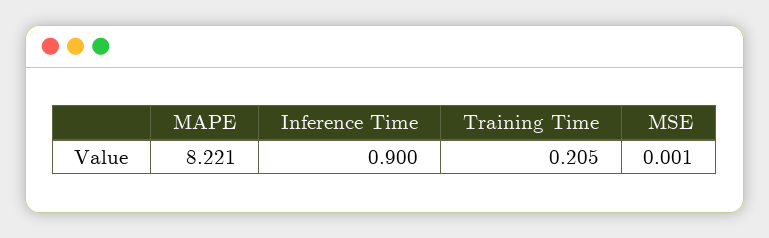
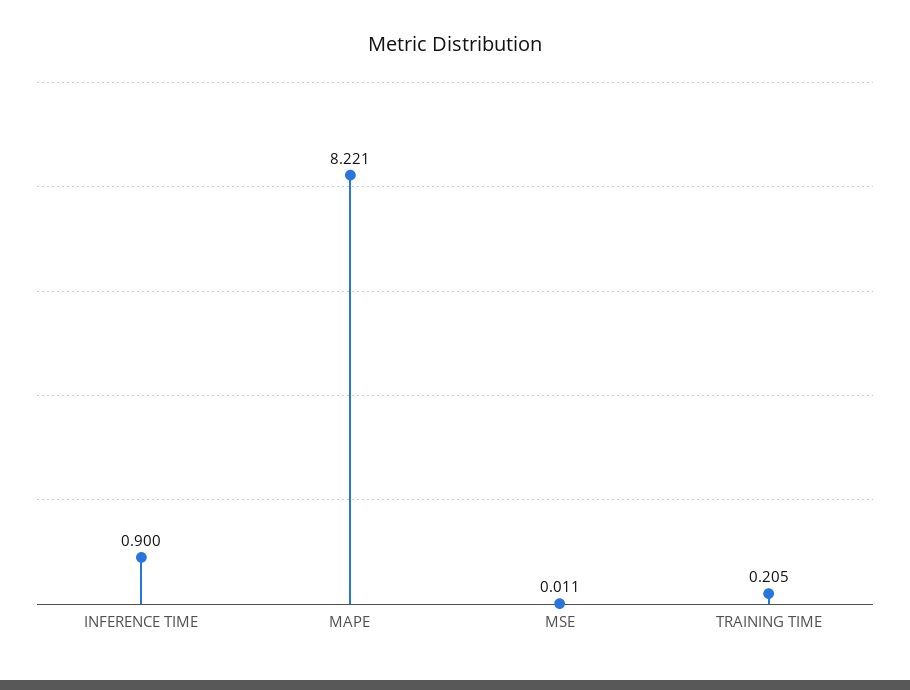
MSE: 0.001 -> 0.011

